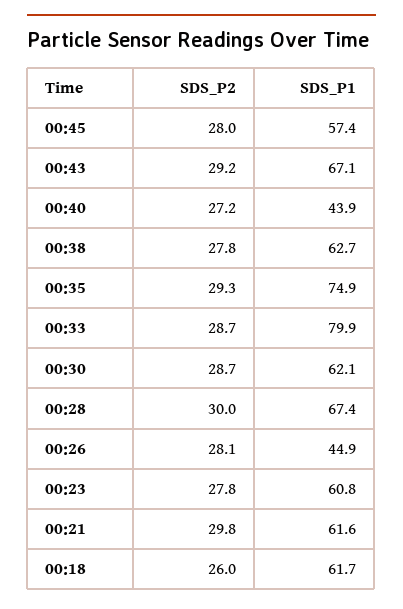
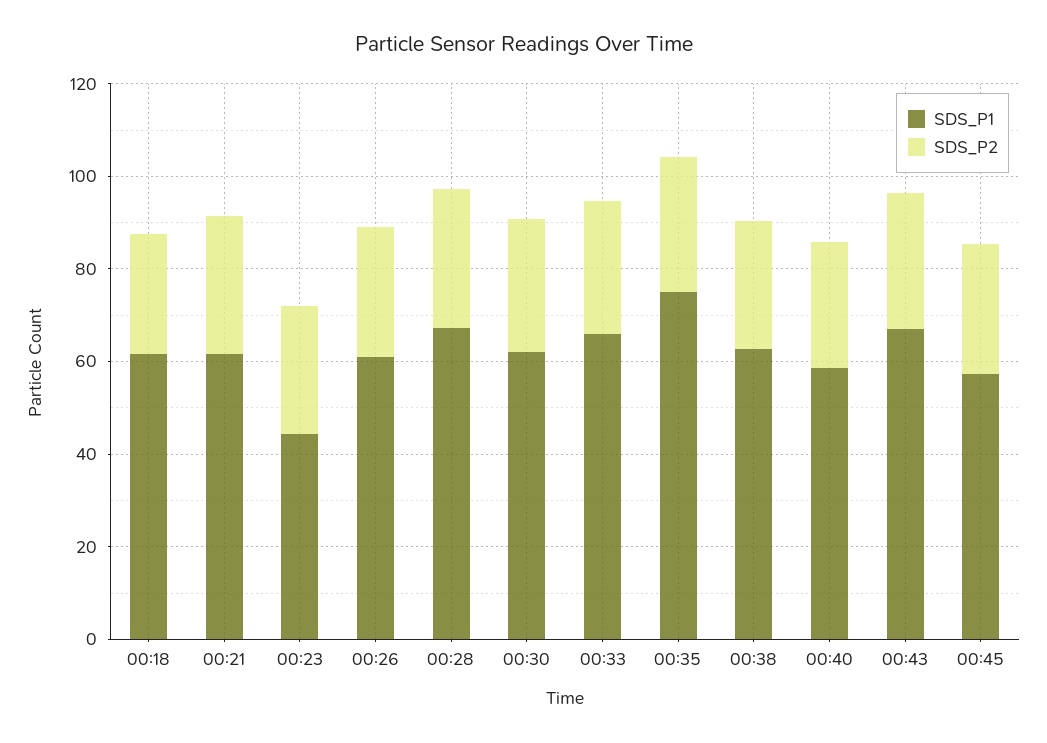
SDS_P1, 00:40: 43.9 -> 60
SDS_P1, 00:33: 79.9 -> 65
SDS_P1, 00:26: 44.9 -> 60
SDS_P1, 00:23: 60.8 -> 45

